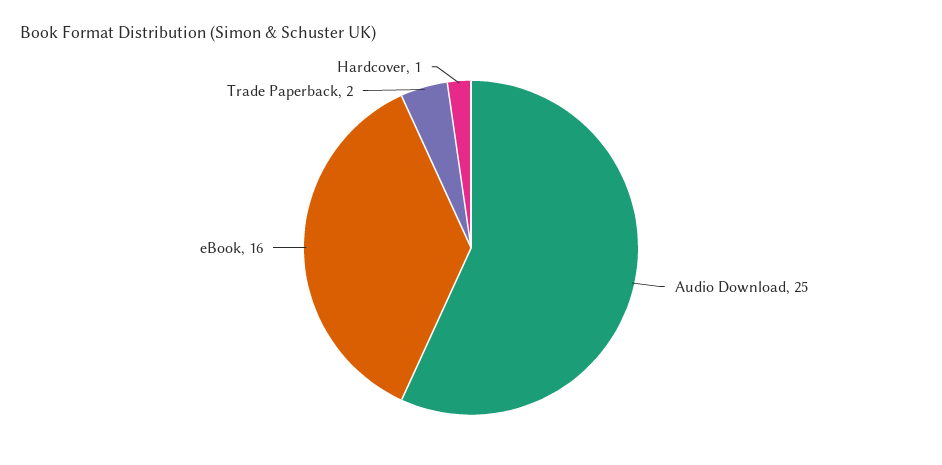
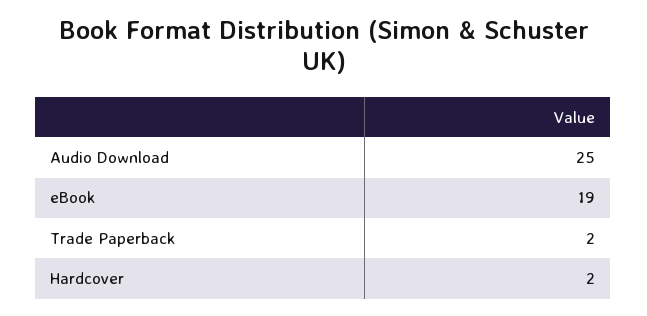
eBook: 16 -> 19
Hardcover: 1 -> 2

